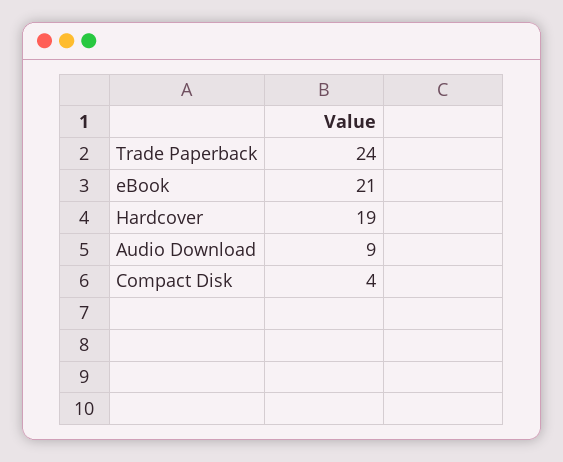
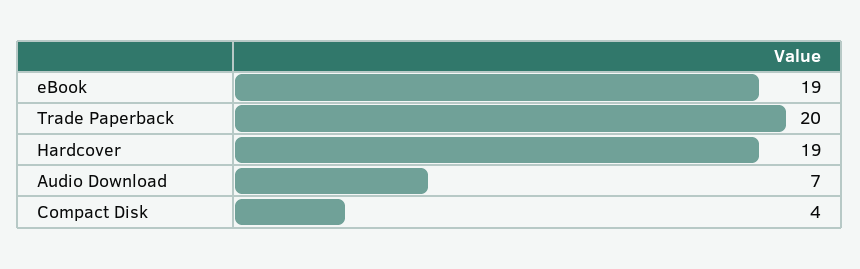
Trade Paperback: 24 -> 20
eBook: 21 -> 19
Audio Download: 9 -> 7

